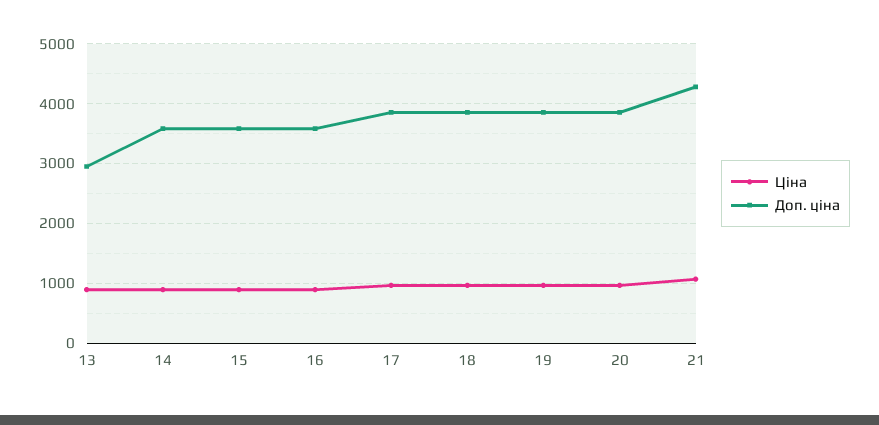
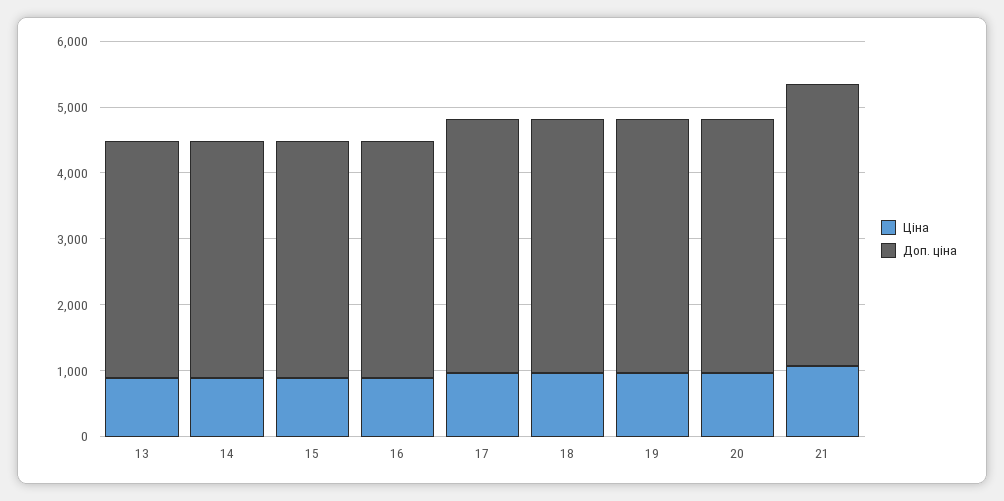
Доп. ціна, 13: 3000 -> 3600

